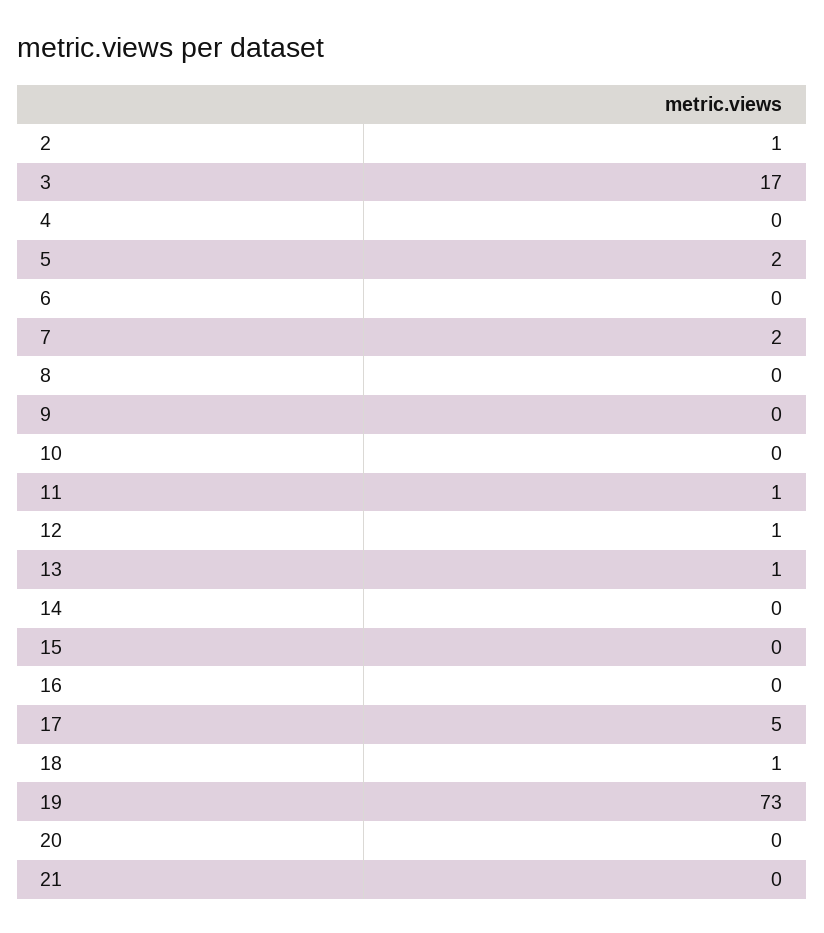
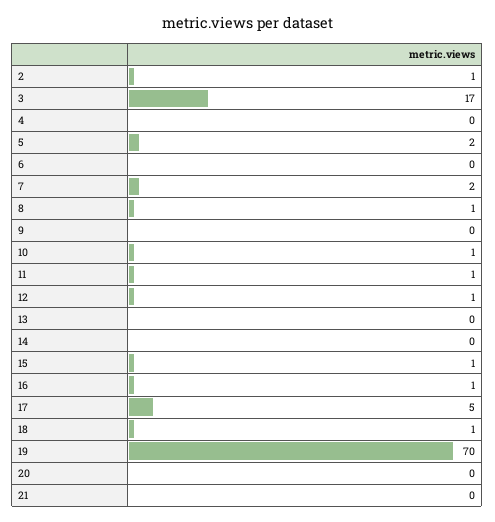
8: 0 -> 1
10: 0 -> 1
13: 1 -> 0
15: 0 -> 1
16: 0 -> 1
19: 73 -> 70

